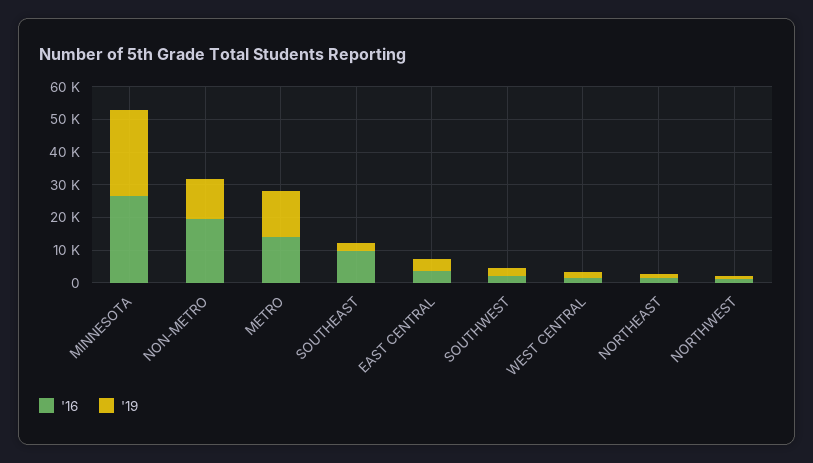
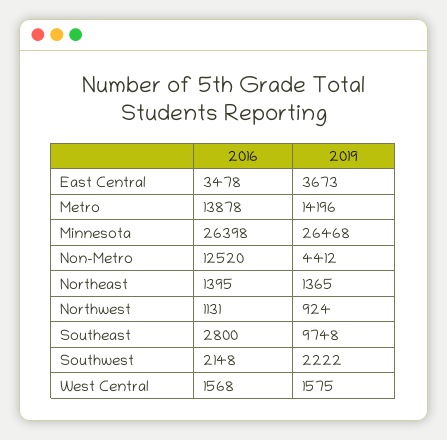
'16, NON-METRO: 20000 -> 12520
'19, NON-METRO: 12500 -> 4412
'16, SOUTHEAST: 10000 -> 2800
'19, SOUTHEAST: 2500 -> 9748

